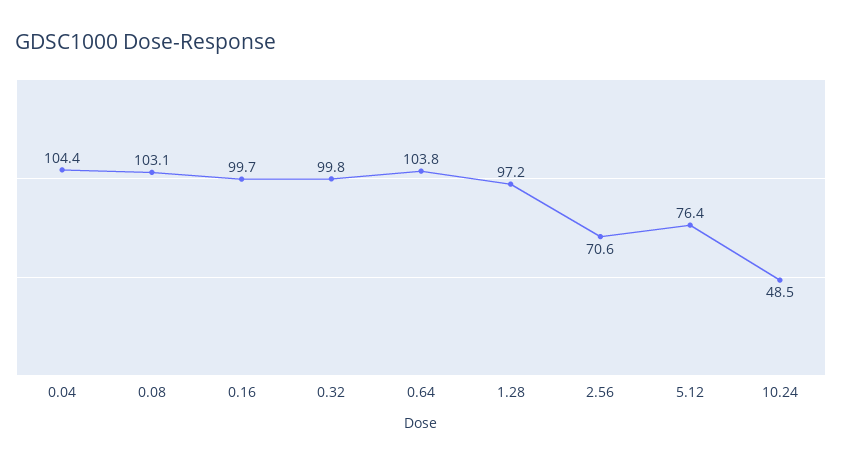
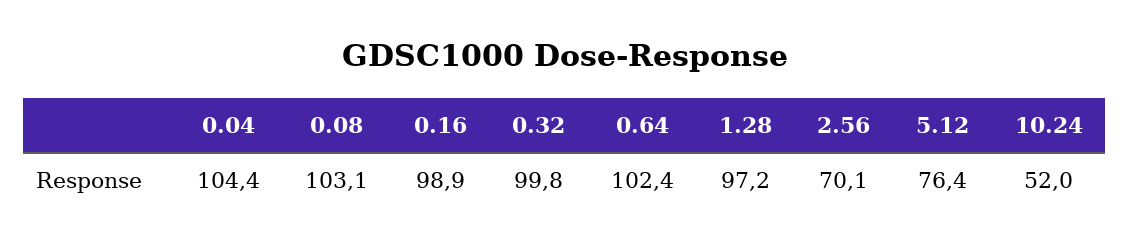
0.16: 99.7 -> 98.9
0.64: 103.8 -> 102.4
2.56: 70.6 -> 70.1
10.24: 48.5 -> 52

